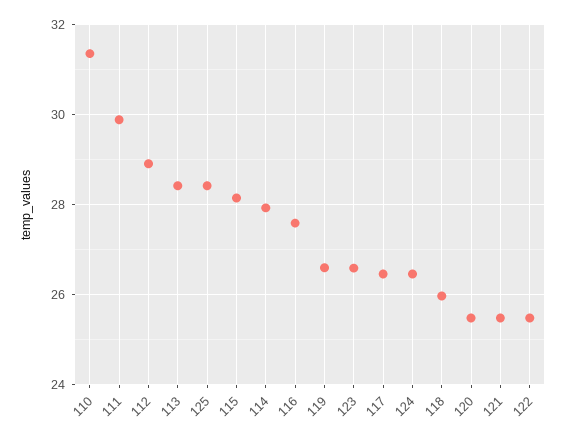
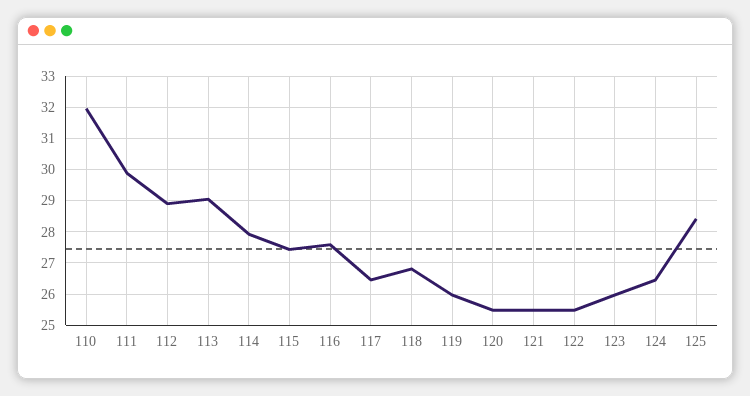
110: 31.4 -> 32
113: 28.4 -> 29
115: 28.2 -> 27.4
119: 26.6 -> 26
123: 26.6 -> 26
118: 26 -> 26.8

